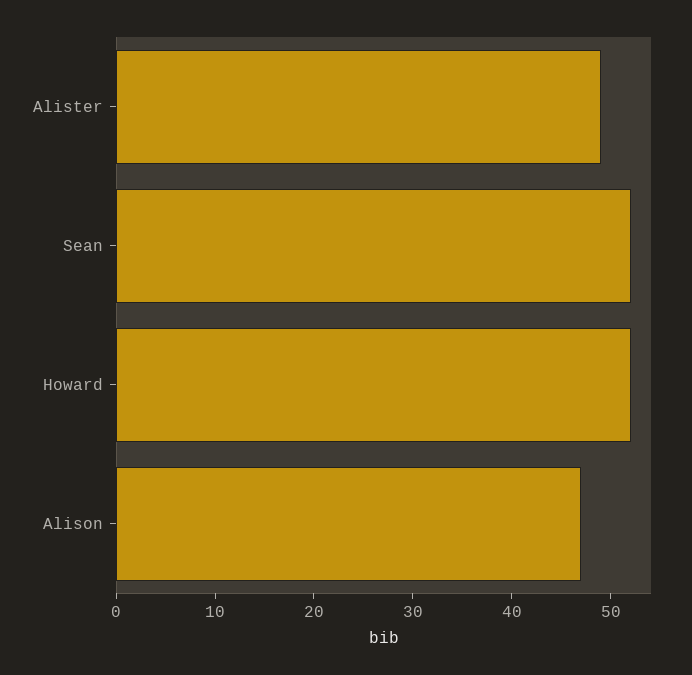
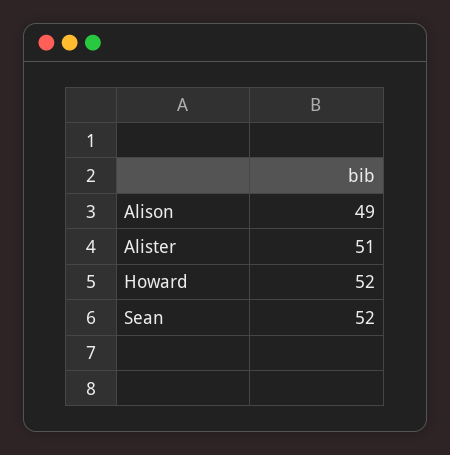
Alister: 49 -> 51
Alison: 47 -> 49

